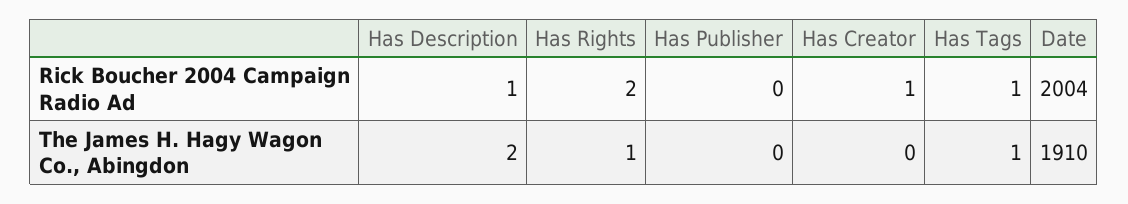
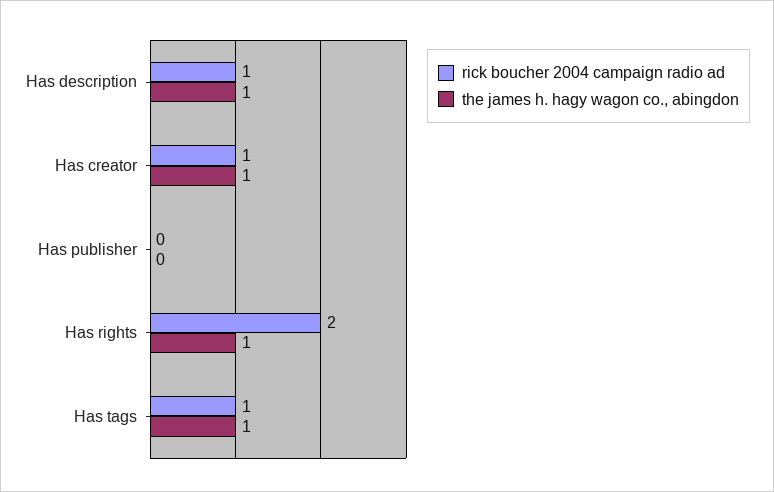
Rick Boucher 2004 Campaign Radio Ad, Date: 2004 -> none
The James H. Hagy Wagon Co., Abingdon, Has Description: 2 -> 1
The James H. Hagy Wagon Co., Abingdon, Has Creator: 0 -> 1
The James H. Hagy Wagon Co., Abingdon, Date: 1910 -> none

